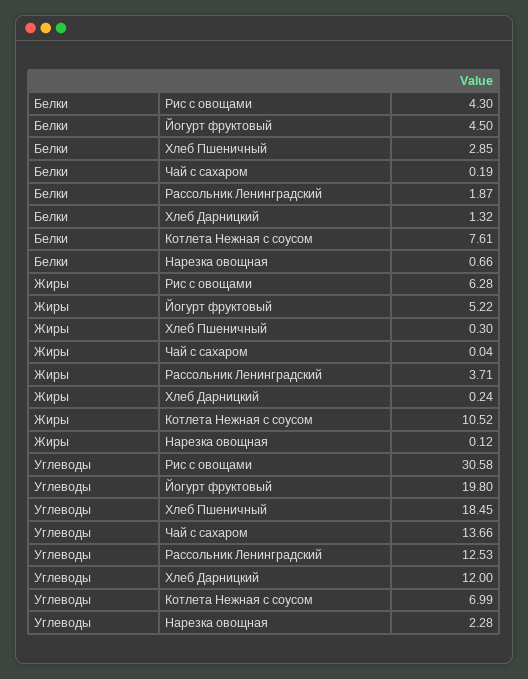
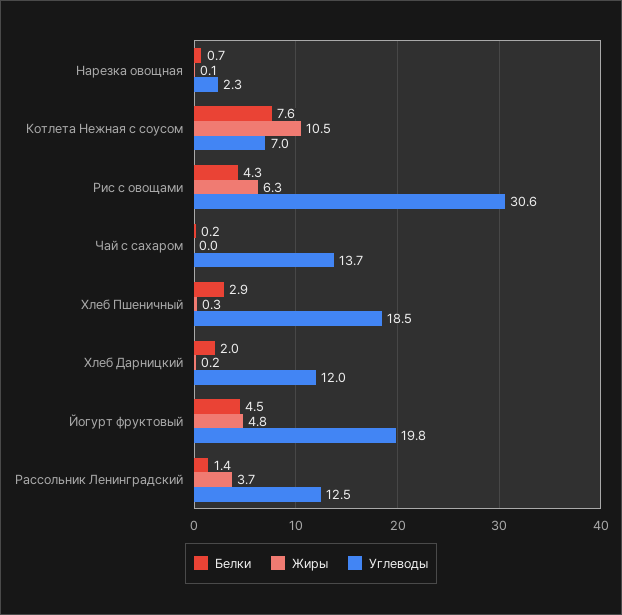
Белки, Рассольник Ленинградский: 1.87 -> 1.4
Белки, Хлеб Дарницкий: 1.32 -> 2
Жиры, Йогурт фруктовый: 5.22 -> 4.8

